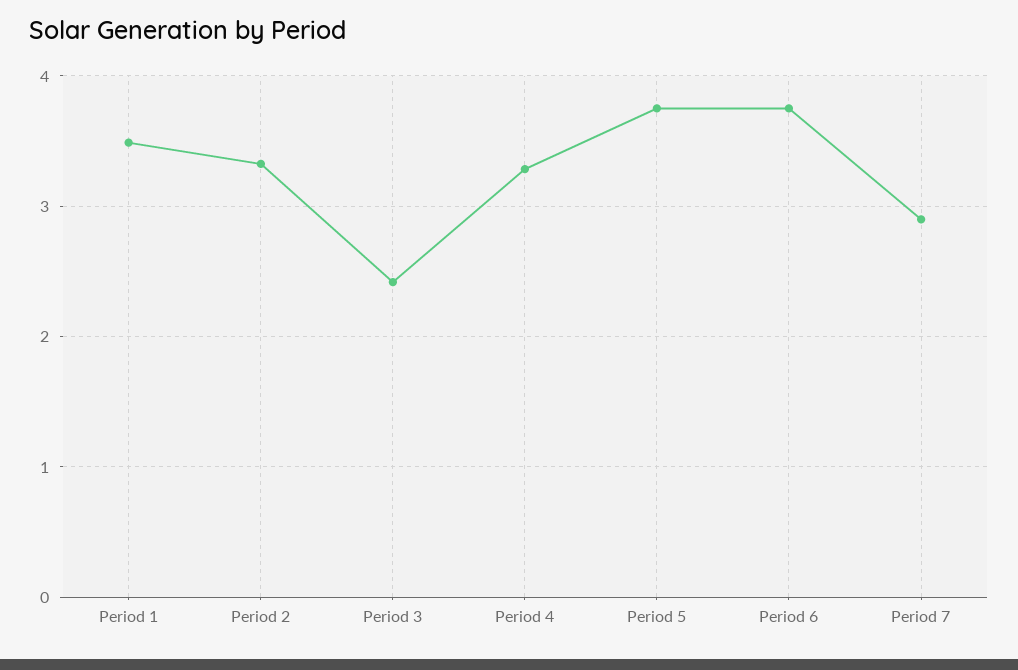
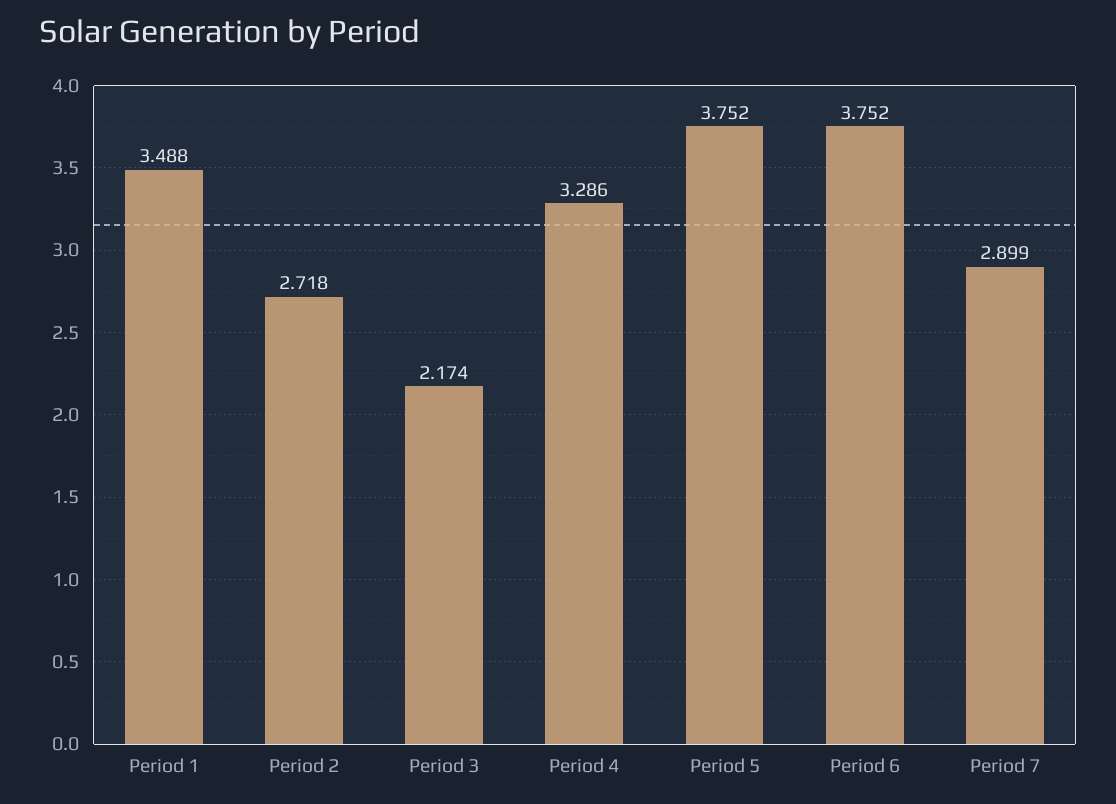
Period 2: 3.3 -> 2.718
Period 3: 2.4 -> 2.174

